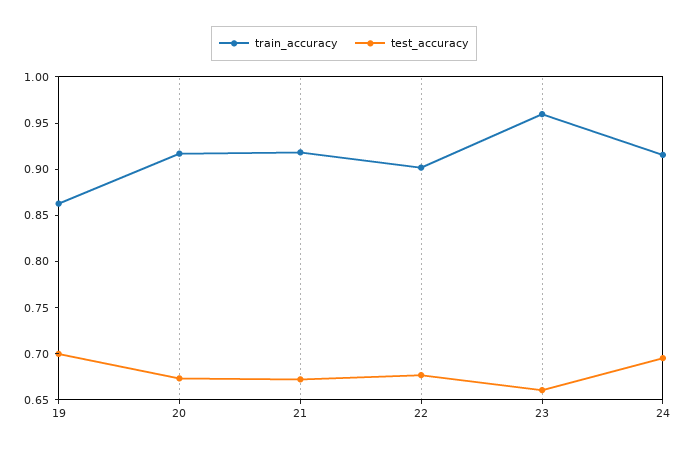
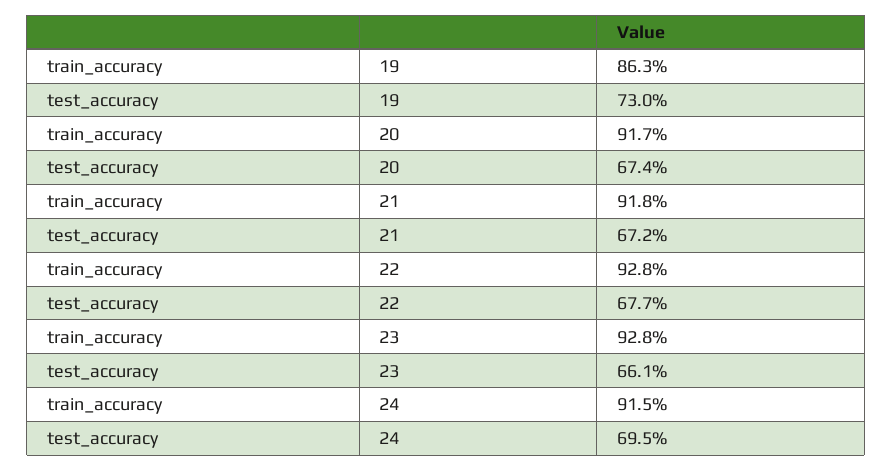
test_accuracy, 19: 0.7 -> 0.73
train_accuracy, 22: 0.9 -> 0.928
train_accuracy, 23: 0.96 -> 0.928

